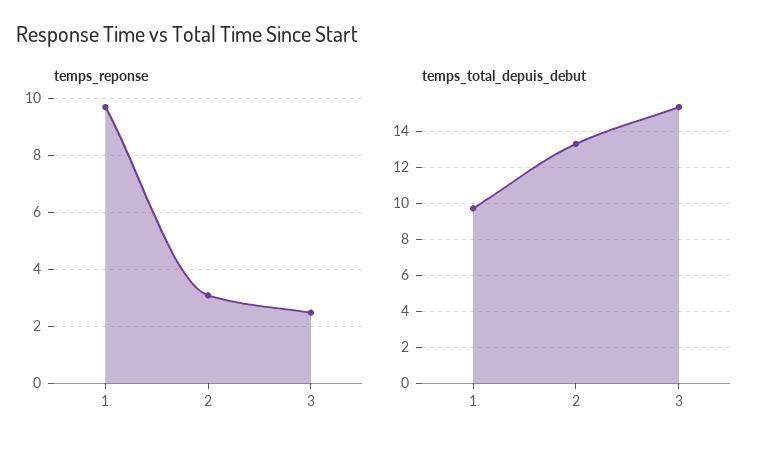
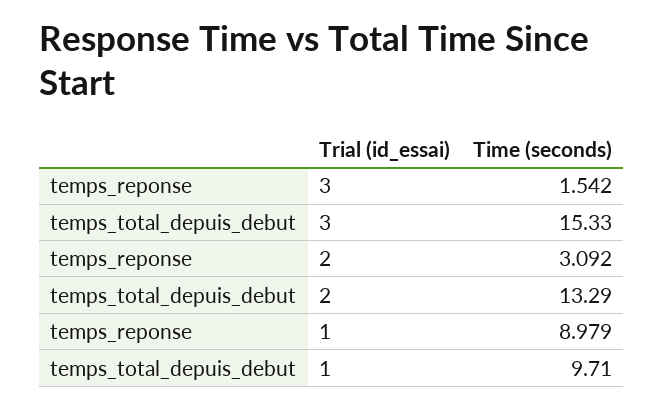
temps_reponse, 1: 9.75 -> 8.979
temps_reponse, 3: 2.5 -> 1.542

